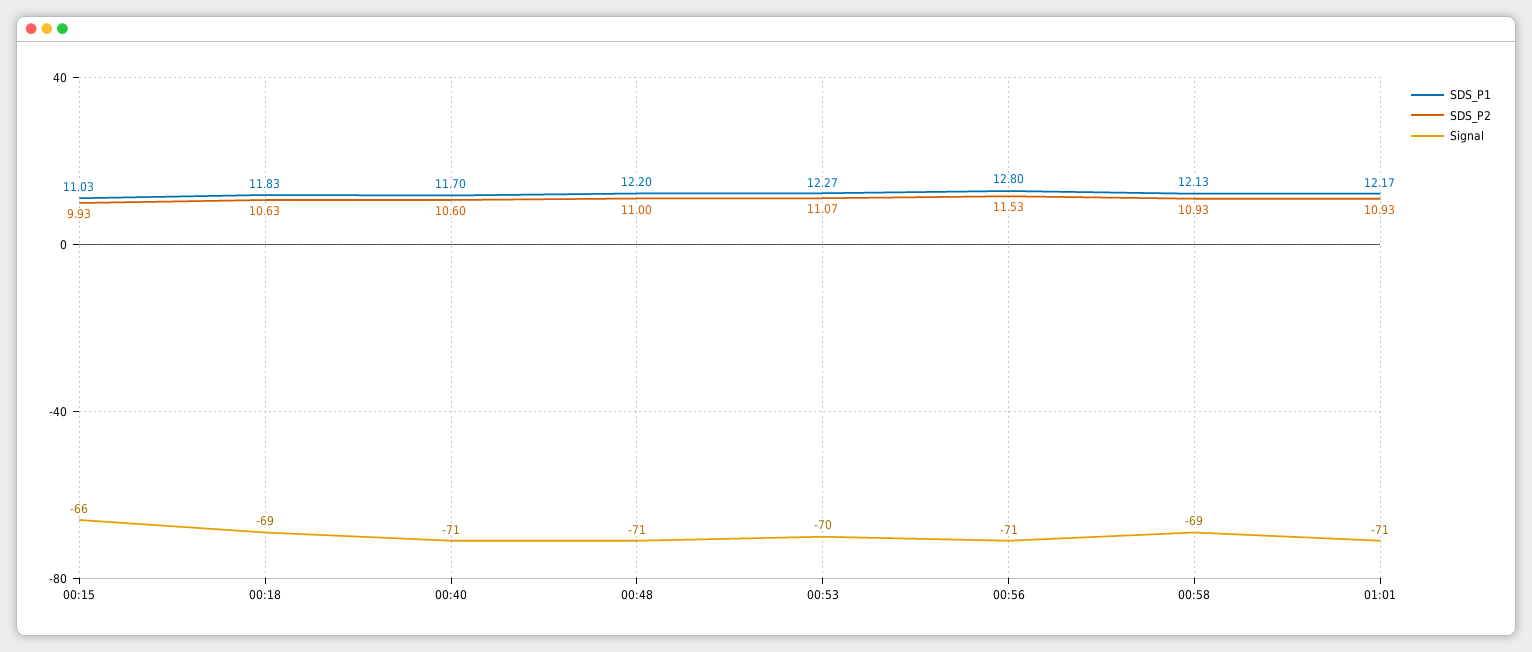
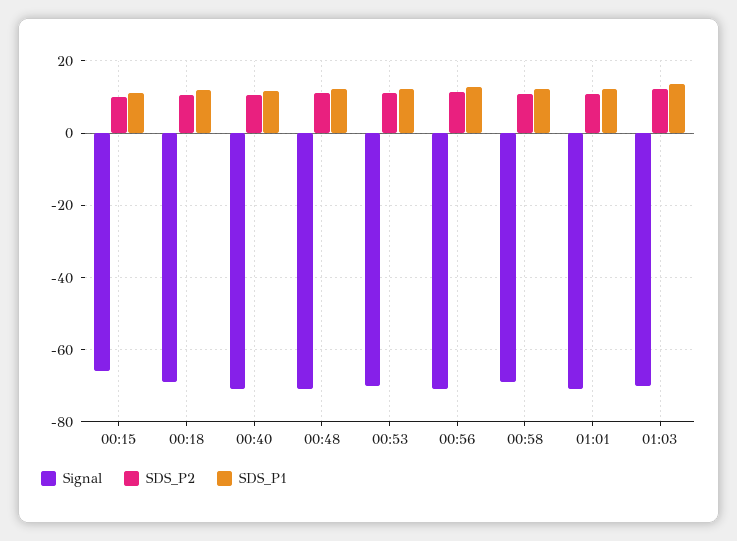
Signal, 01:03: none -> -70
SDS_P2, 01:03: none -> 12
SDS_P1, 01:03: none -> 14

